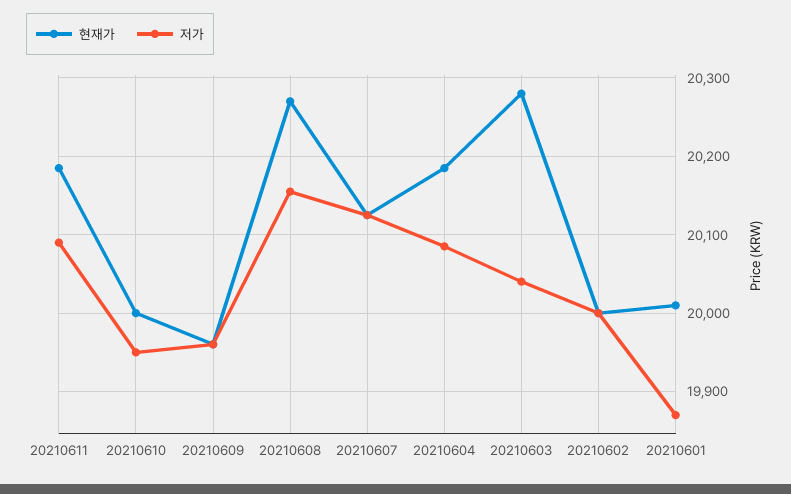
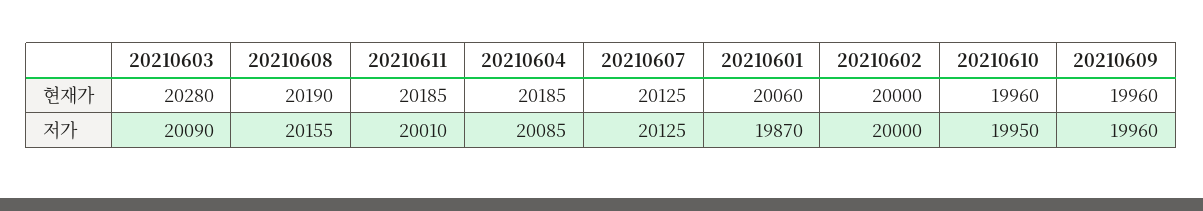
저가, 20210611: 20090 -> 20010
현재가, 20210610: 20000 -> 19960
현재가, 20210608: 20270 -> 20190
저가, 20210603: 20040 -> 20090
현재가, 20210601: 20010 -> 20060

